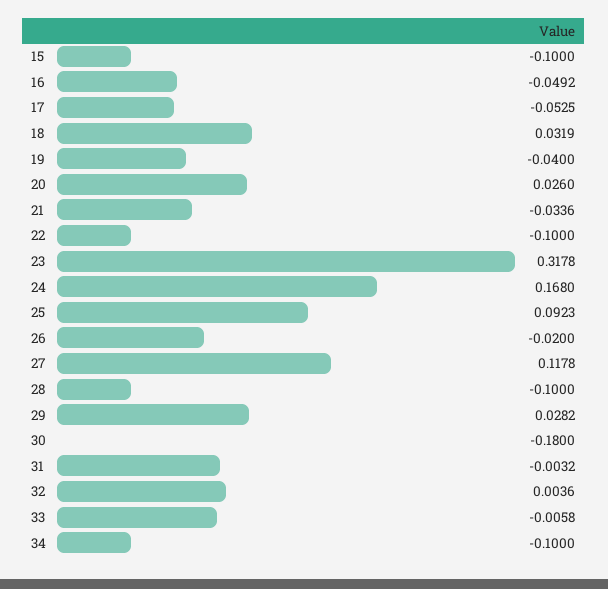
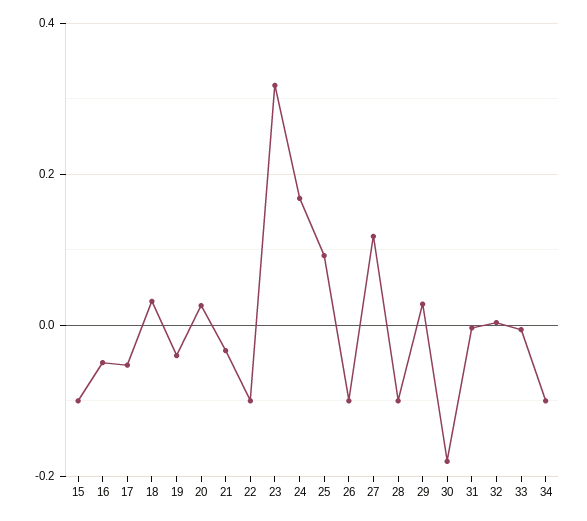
26: -0.02 -> -0.1

